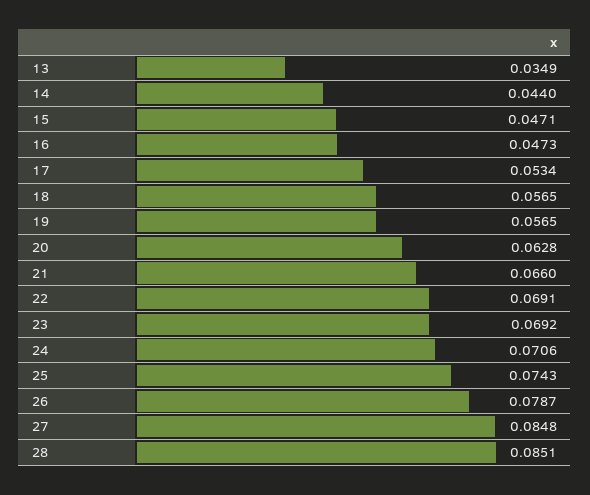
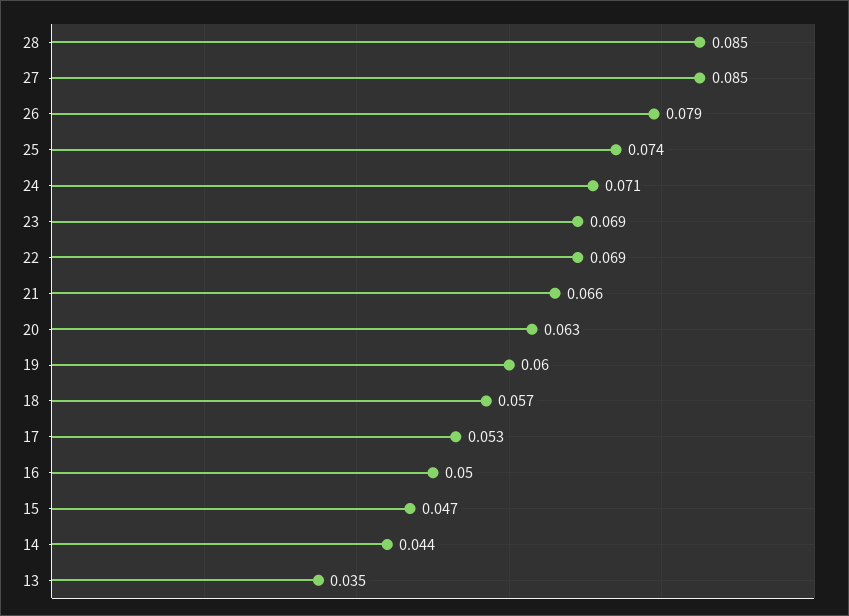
16: 0.0473 -> 0.05
19: 0.0565 -> 0.06

